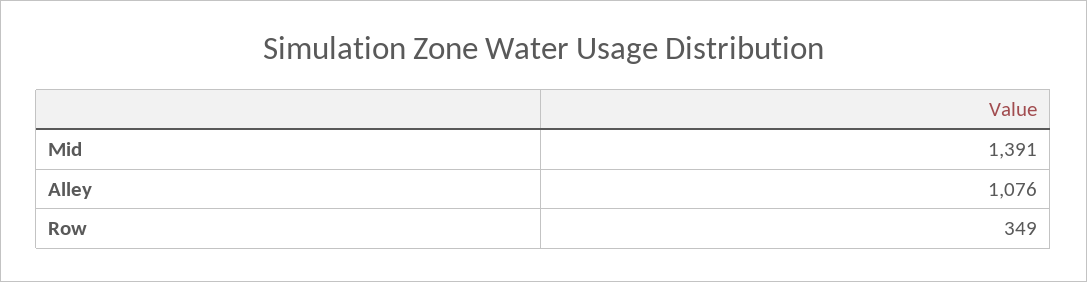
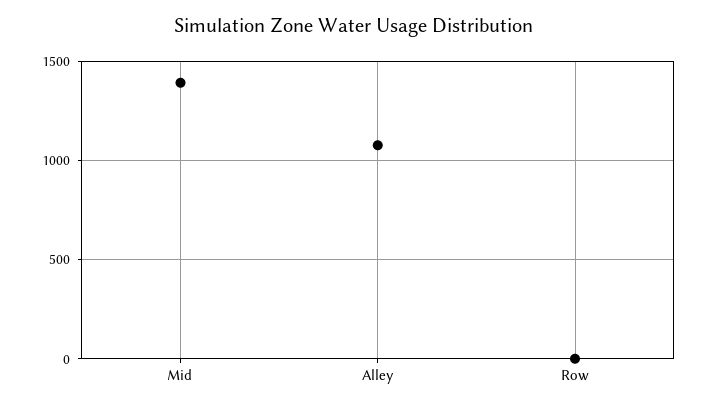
Row: 349 -> 0

